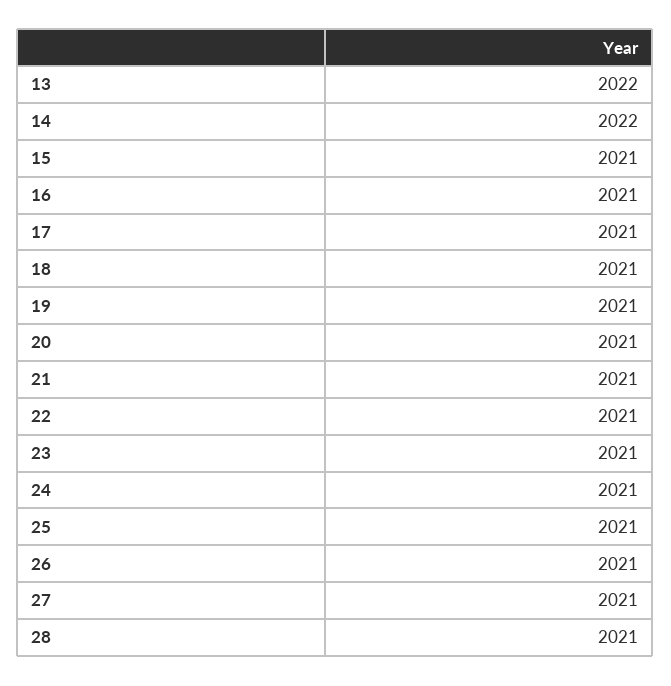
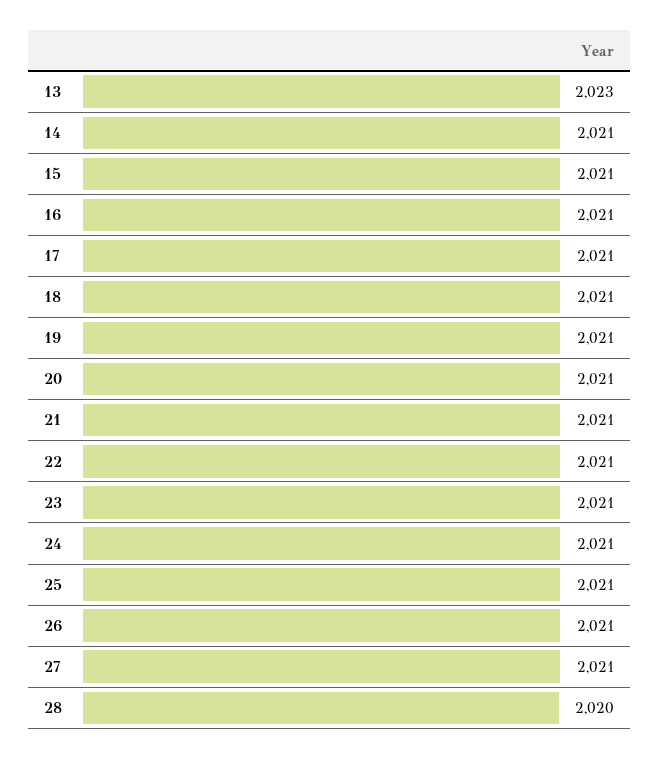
13: 2022 -> 2023
14: 2022 -> 2021
28: 2021 -> 2020

